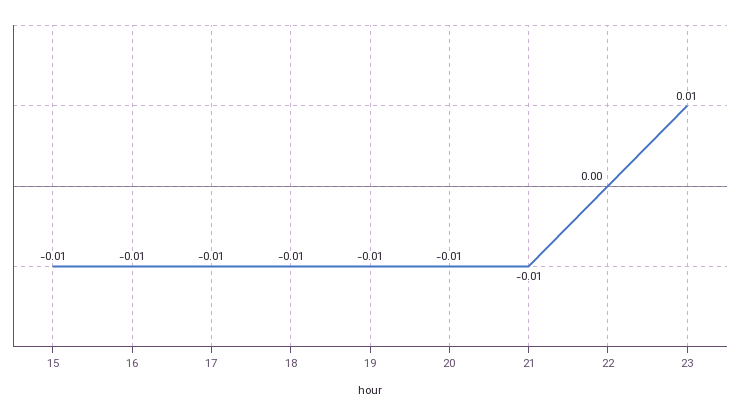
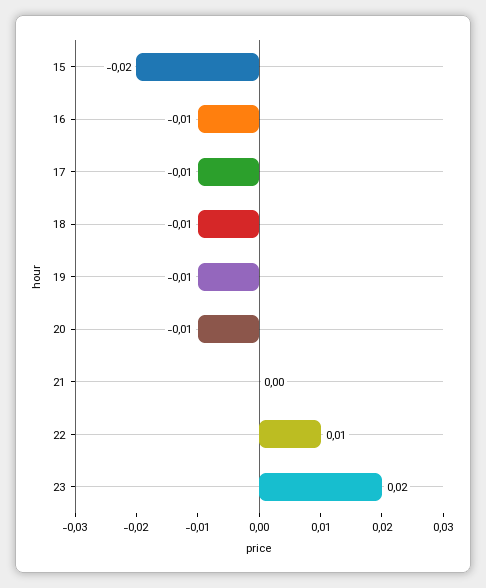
15: -0.01 -> -0.02
21: -0.01 -> 0
22: 0 -> 0.01
23: 0.01 -> 0.02

